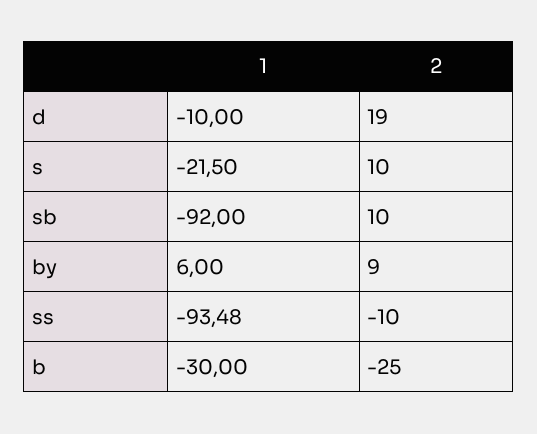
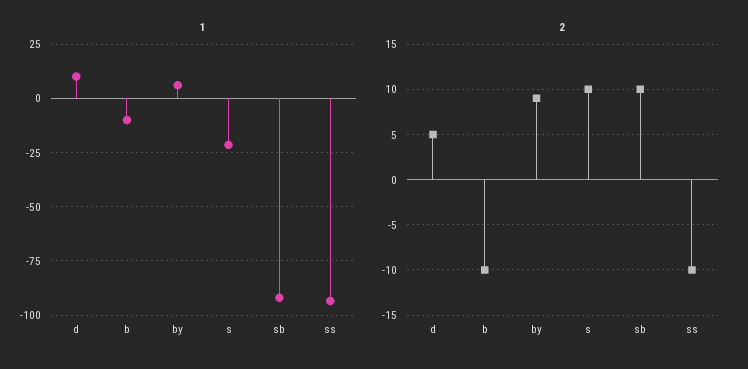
1, d: -10 -> 10
2, d: 19 -> 5
1, b: -30 -> -10
2, b: -25 -> -10

